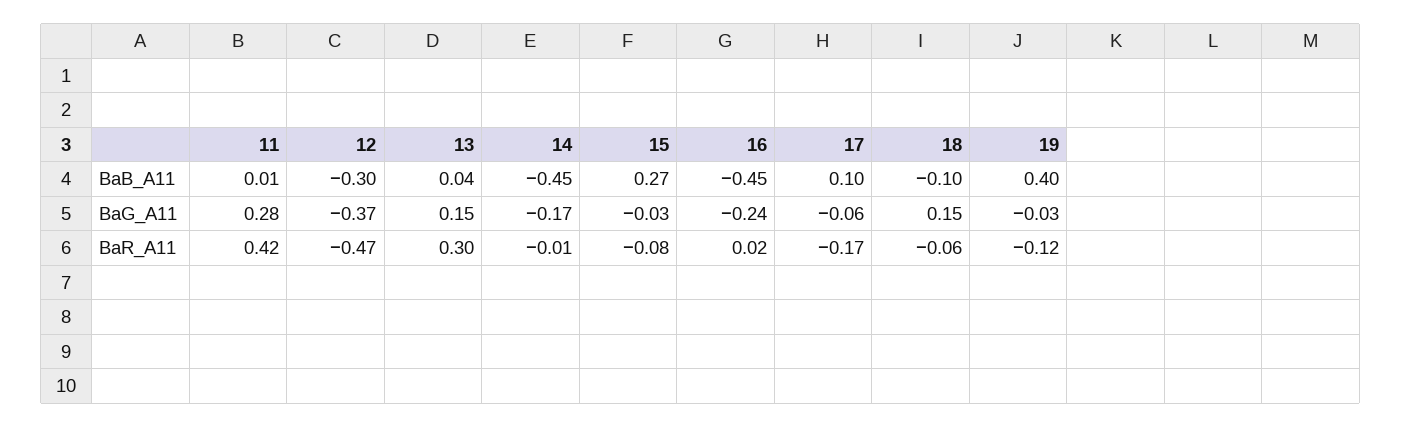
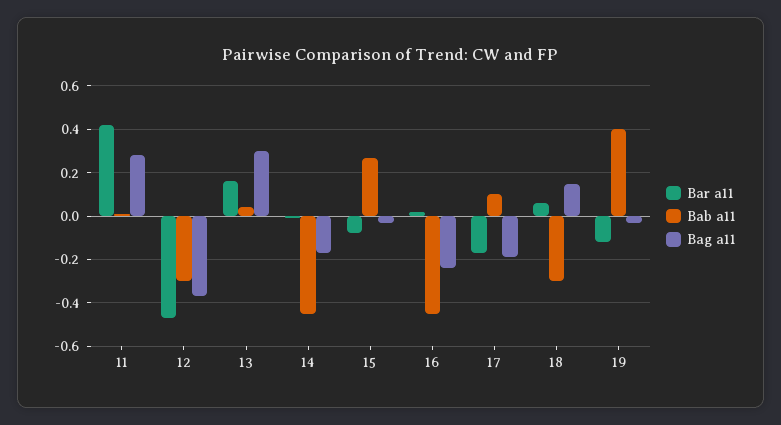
BaB_A11, 18: -0.1 -> -0.3
BaG_A11, 13: 0.15 -> 0.3
BaG_A11, 17: -0.06 -> -0.2
BaR_A11, 13: 0.3 -> 0.15
BaR_A11, 18: -0.06 -> 0.05

